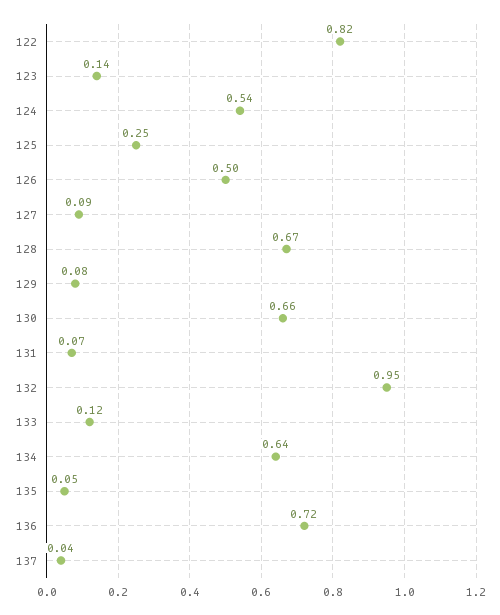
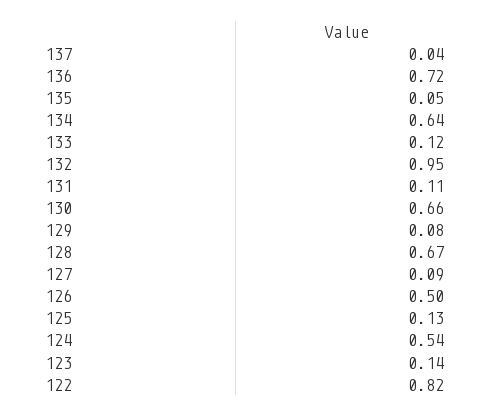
125: 0.25 -> 0.13
131: 0.07 -> 0.11

